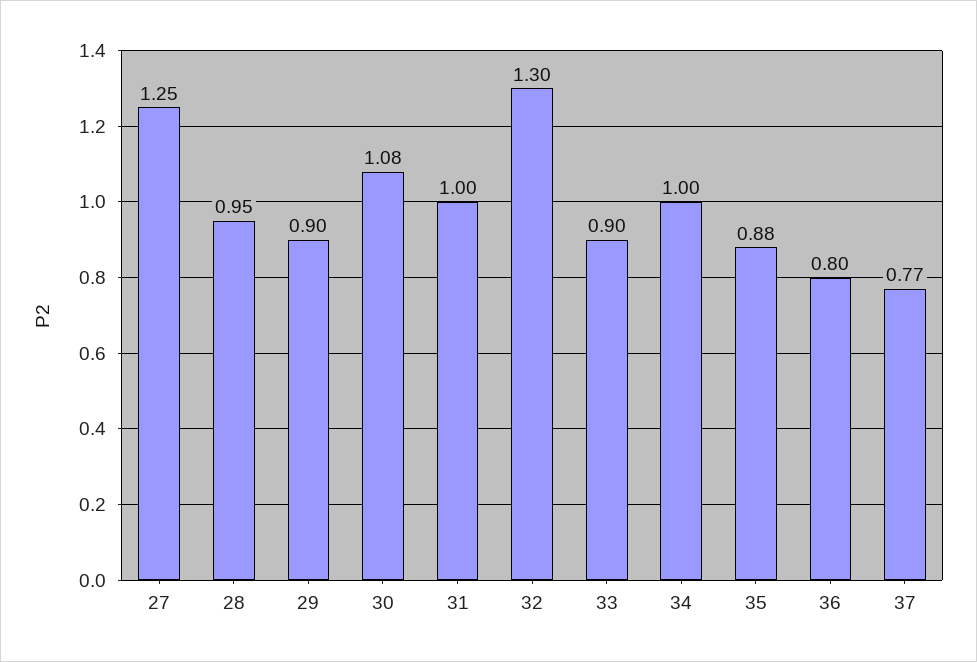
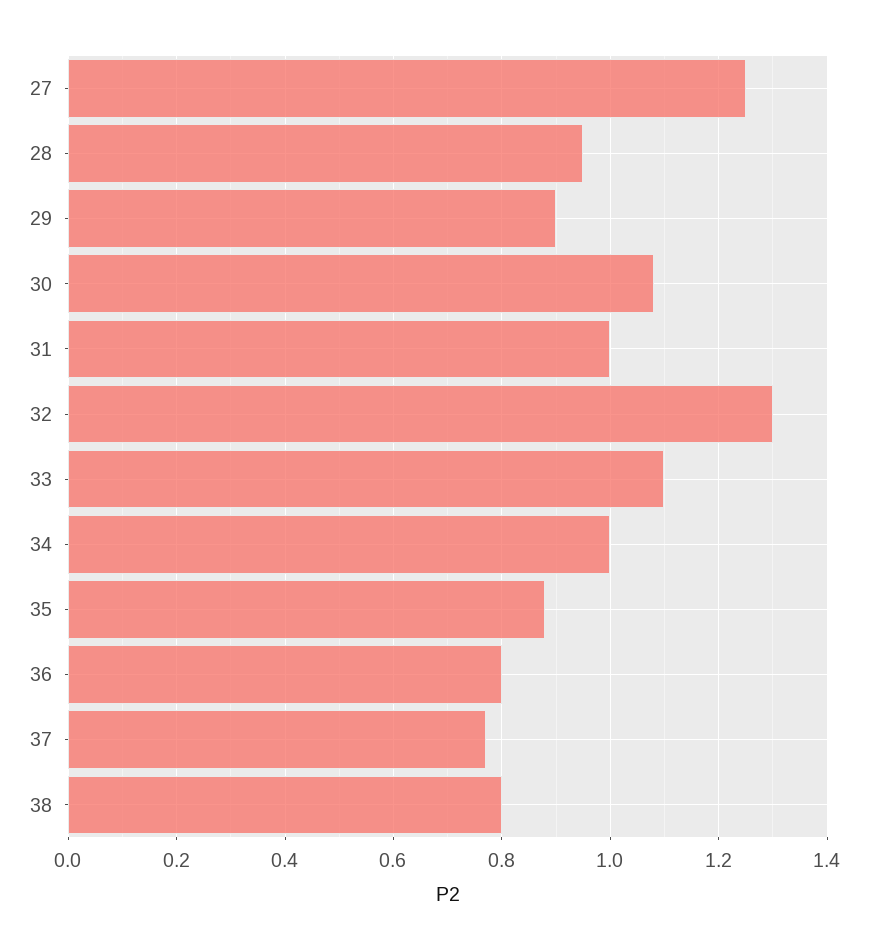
33: 0.9 -> 1.1
38: none -> 0.8

